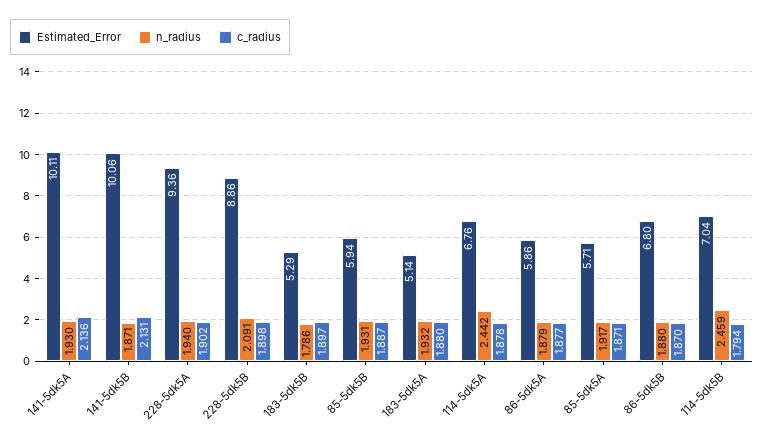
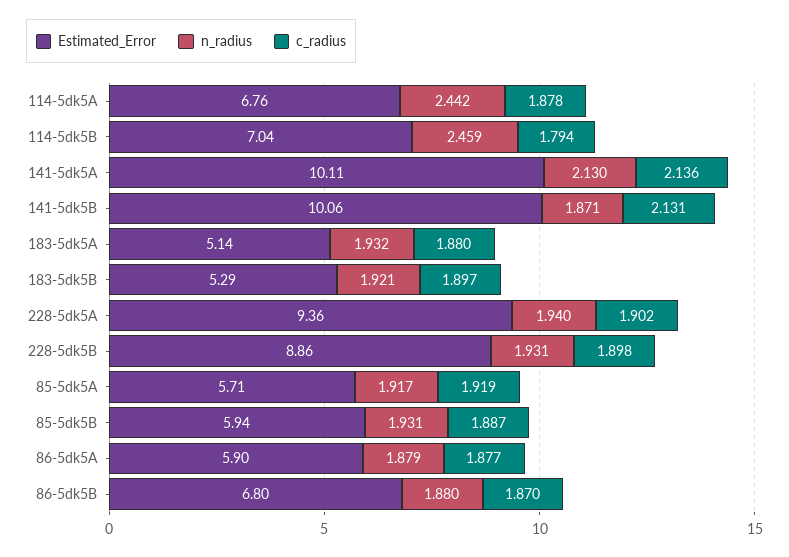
n_radius, 141-5dk5A: 1.93 -> 2.13
n_radius, 228-5dk5B: 2.091 -> 1.931
n_radius, 183-5dk5B: 1.786 -> 1.921
Estimated_Error, 86-5dk5A: 5.86 -> 5.9
c_radius, 85-5dk5A: 1.871 -> 1.919

